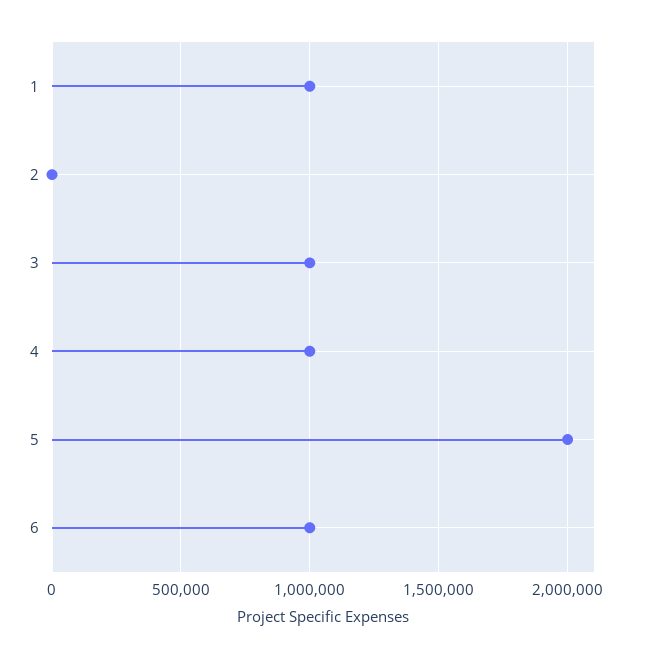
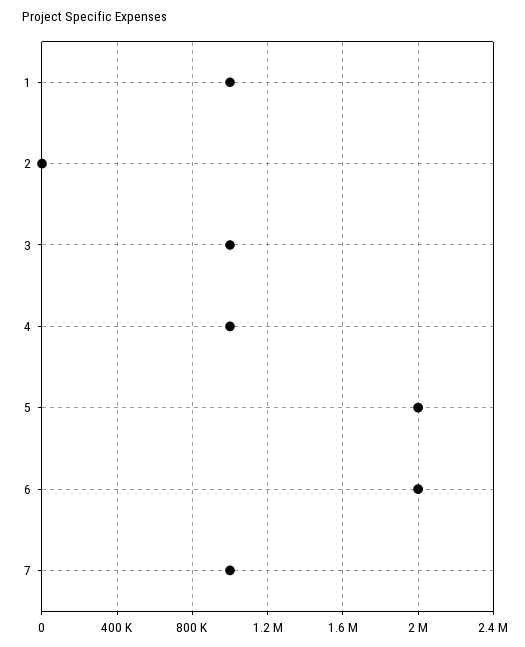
6: 1000000 -> 2000000
7: none -> 1000000

